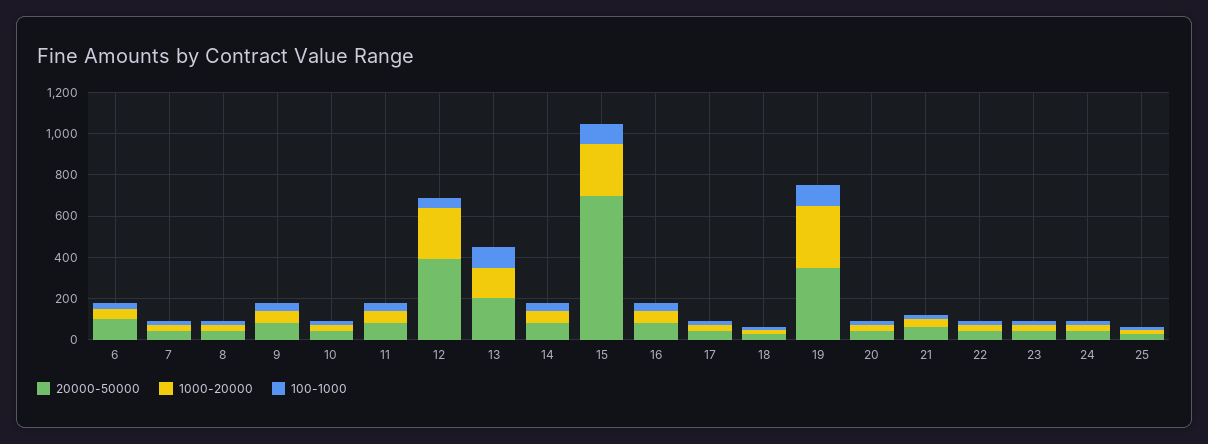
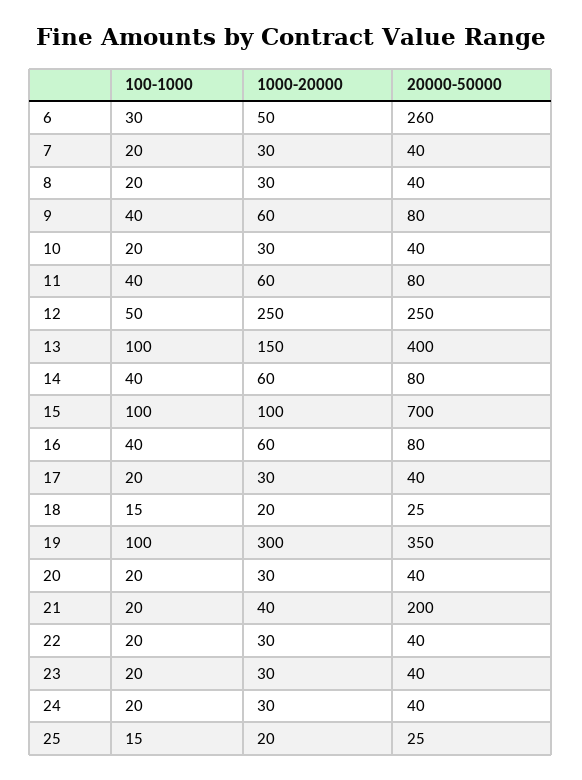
20000-50000, 6: 100 -> 260
20000-50000, 12: 400 -> 250
20000-50000, 13: 200 -> 400
1000-20000, 15: 250 -> 100
20000-50000, 21: 50 -> 200

